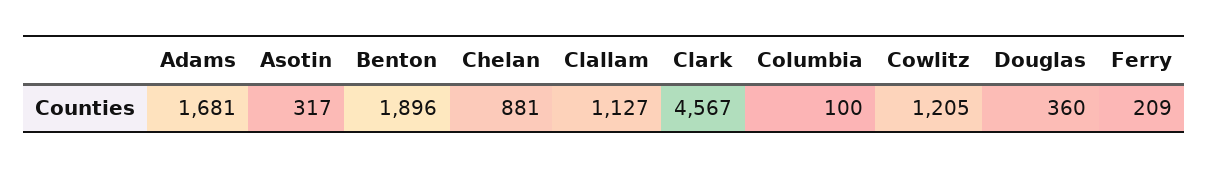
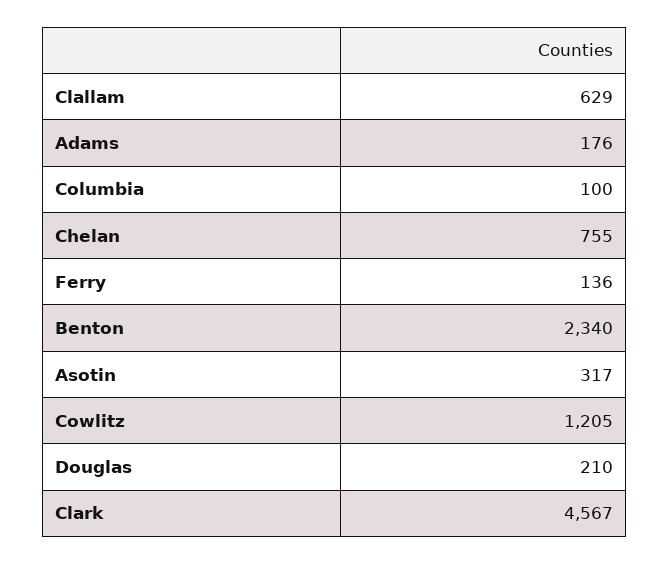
Adams: 1681 -> 176
Benton: 1896 -> 2340
Chelan: 881 -> 755
Clallam: 1127 -> 629
Douglas: 360 -> 210
Ferry: 209 -> 136

